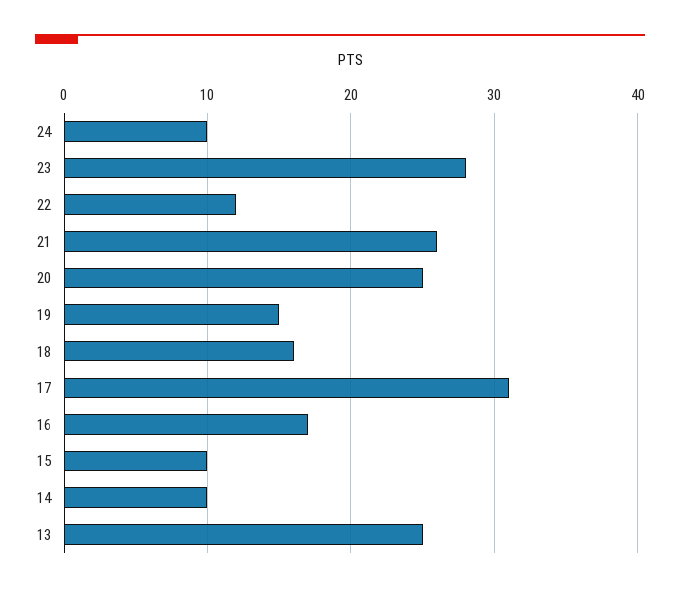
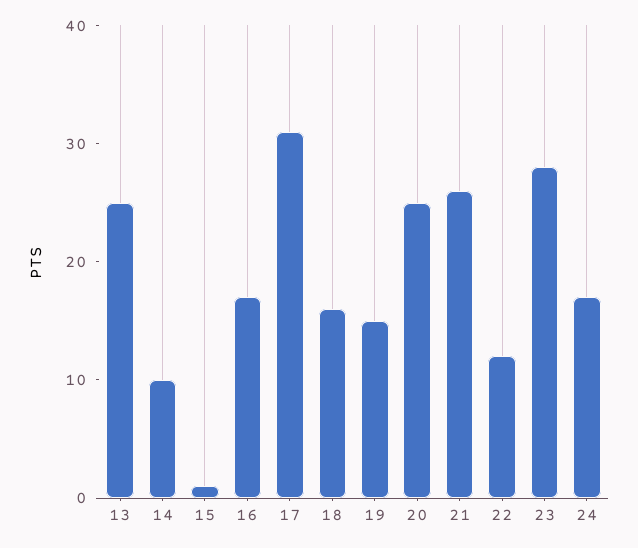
24: 10 -> 17
15: 10 -> 1

